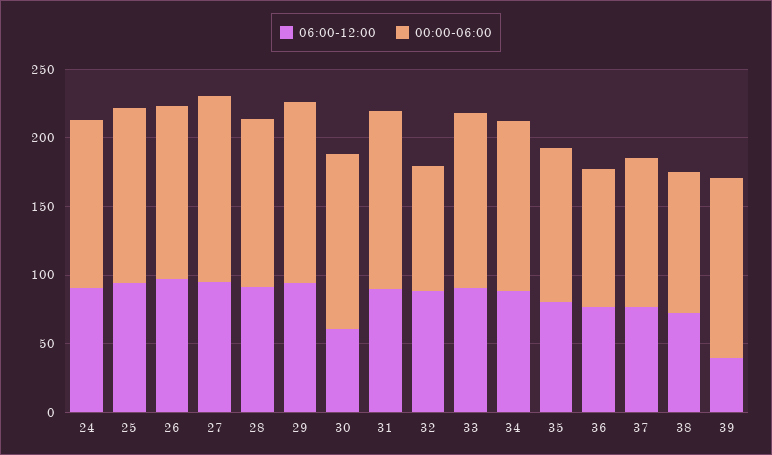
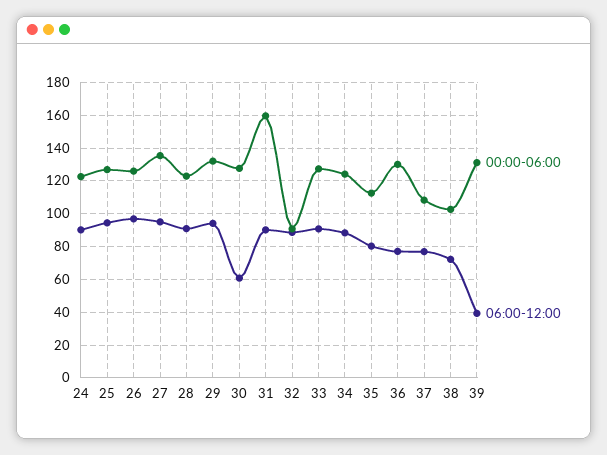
00:00-06:00, 31: 130 -> 160
00:00-06:00, 36: 100 -> 130

